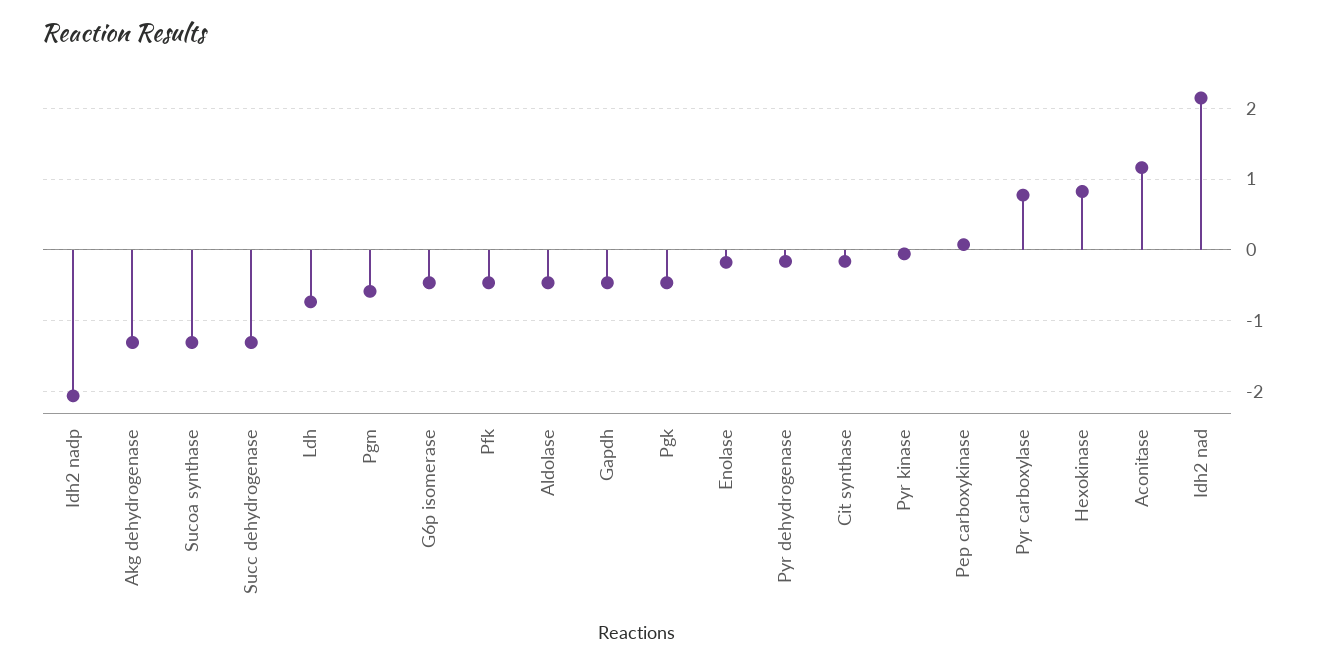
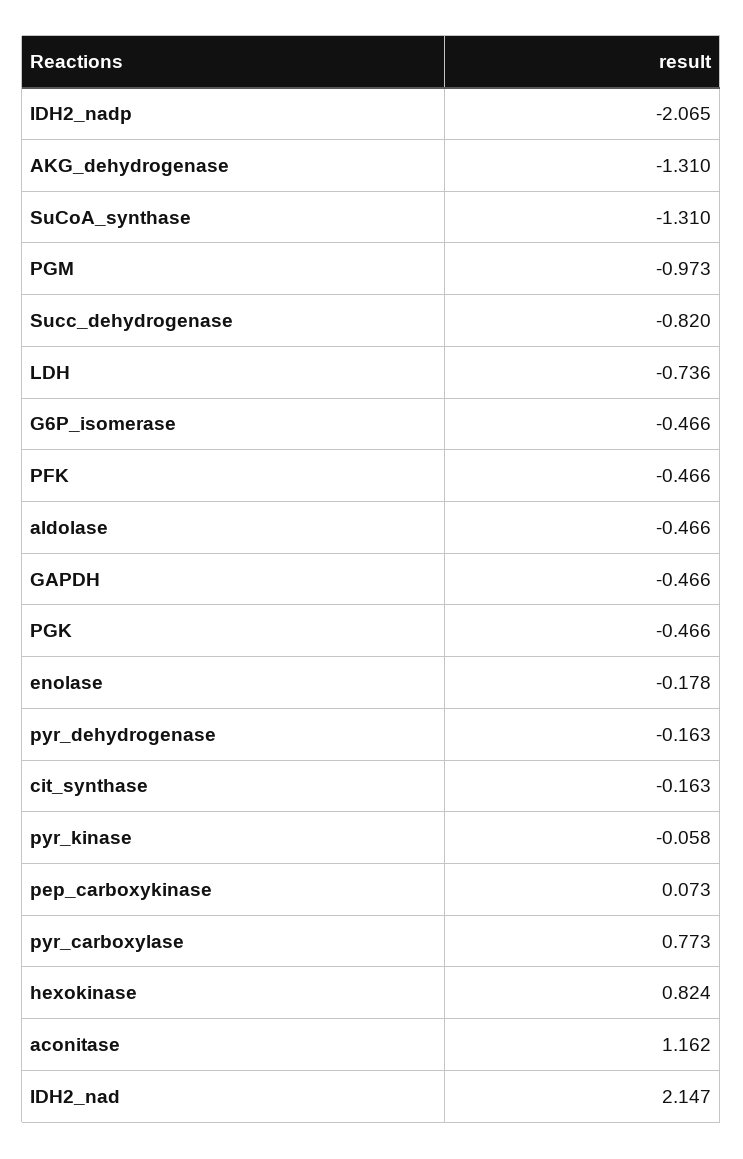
Succ dehydrogenase: -1.3 -> -0.82
Pgm: -0.6 -> -0.973

